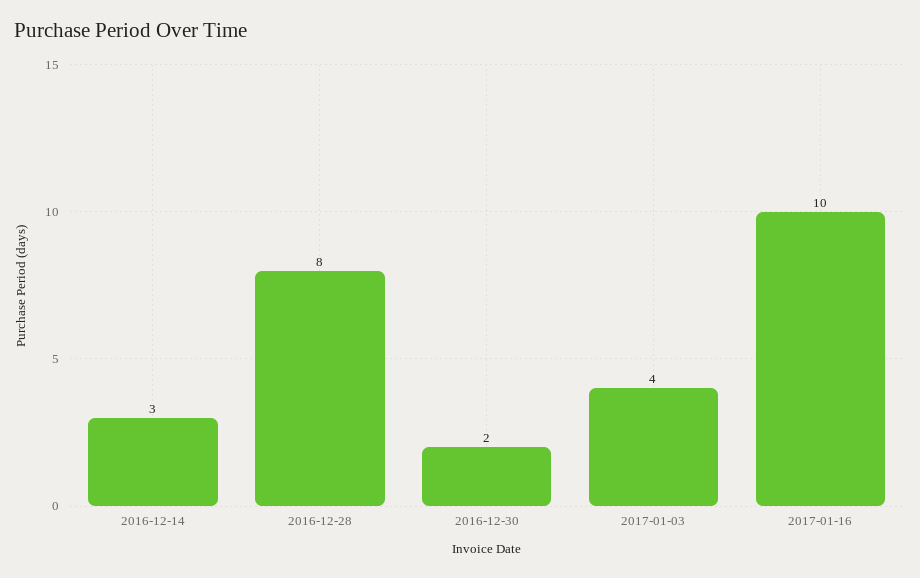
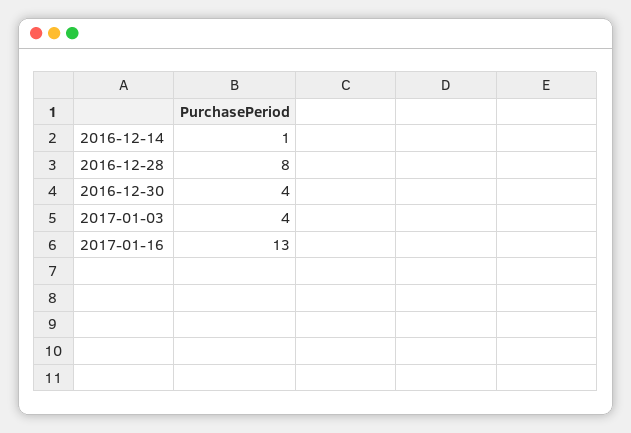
2016-12-14: 3 -> 1
2016-12-30: 2 -> 4
2017-01-16: 10 -> 13

